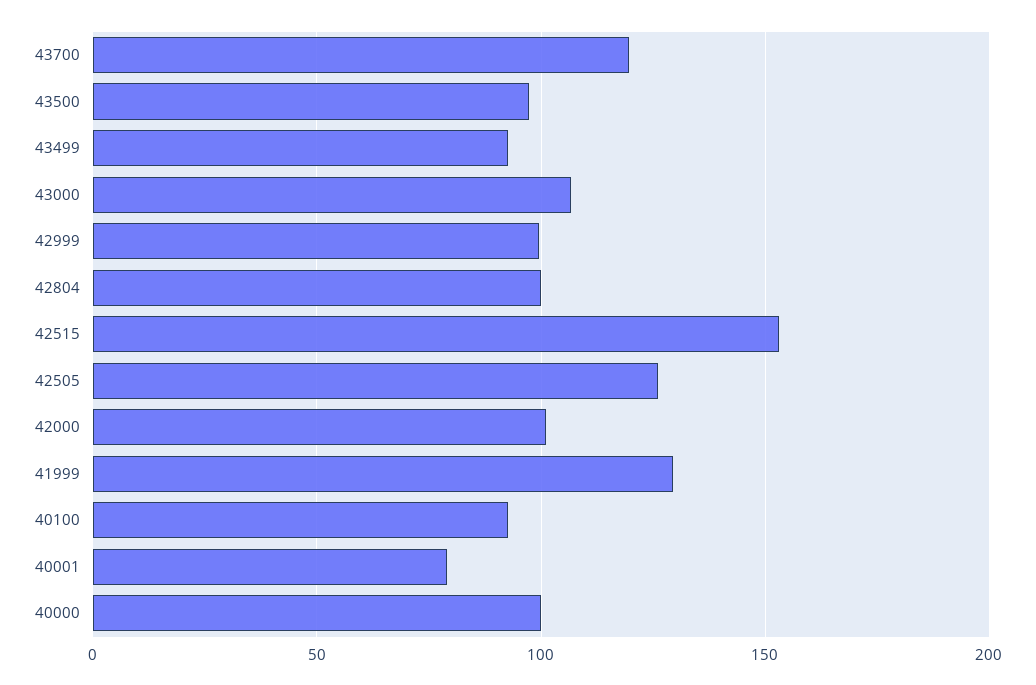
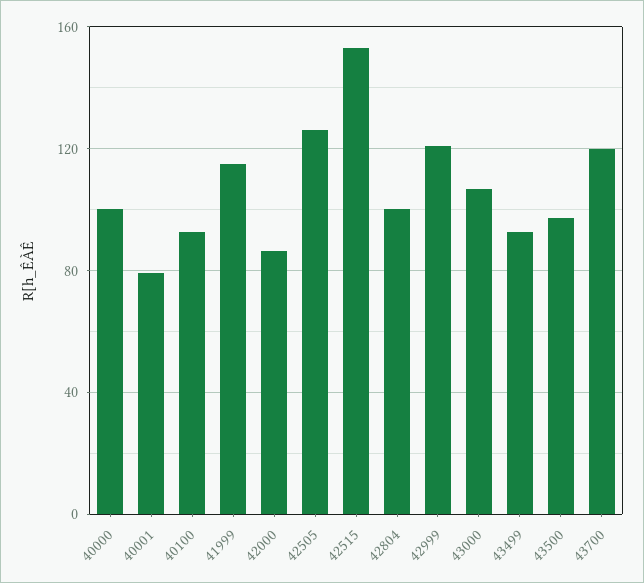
42999: 100 -> 120
42000: 100 -> 85
41999: 130 -> 115

